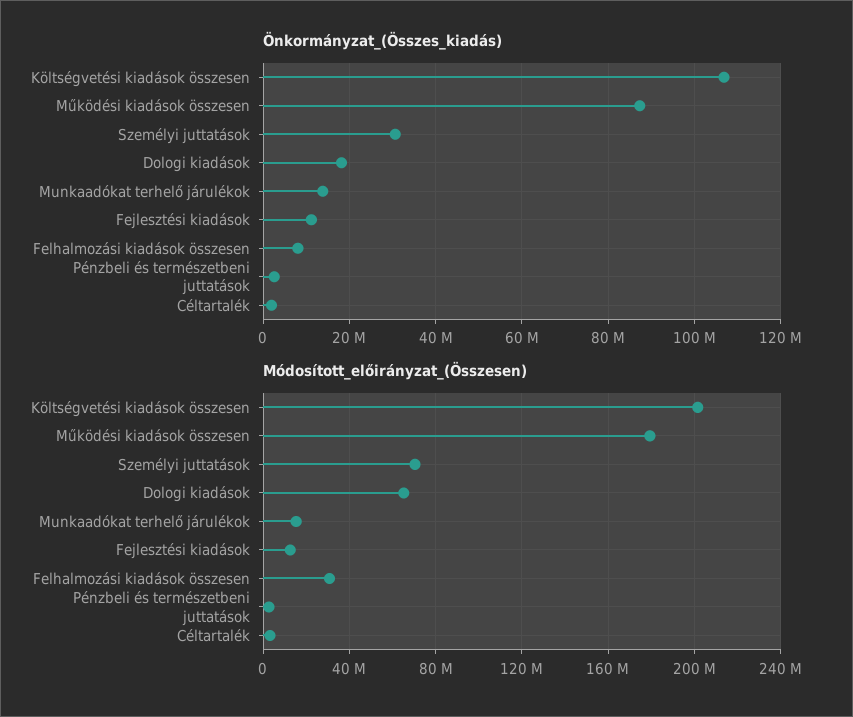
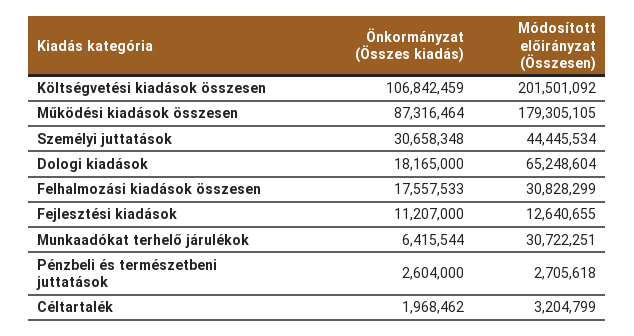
Önkormányzat_(Összes_kiadás), Munkaadókat terhelő járulékok: 14000000 -> 6415544
Önkormányzat_(Összes_kiadás), Felhalmozási kiadások összesen: 8000000 -> 17557533
Módosított_előirányzat_(Összesen), Személyi juttatások: 70000000 -> 44445534
Módosított_előirányzat_(Összesen), Munkaadókat terhelő járulékok: 15000000 -> 30722251

